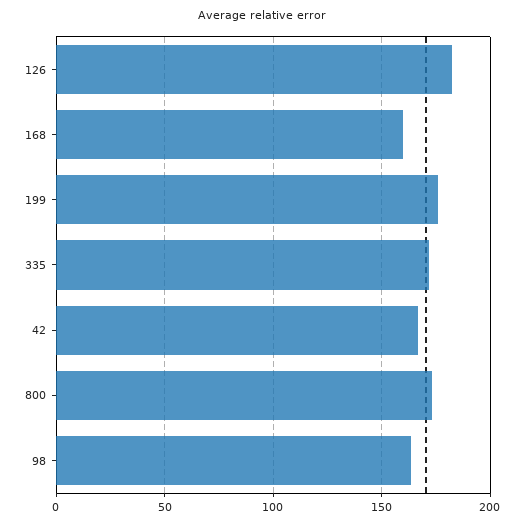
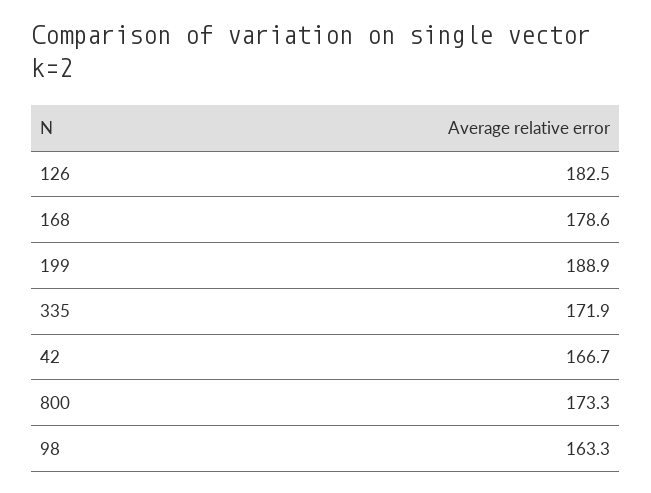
168: 160 -> 178.6
199: 175 -> 188.9

